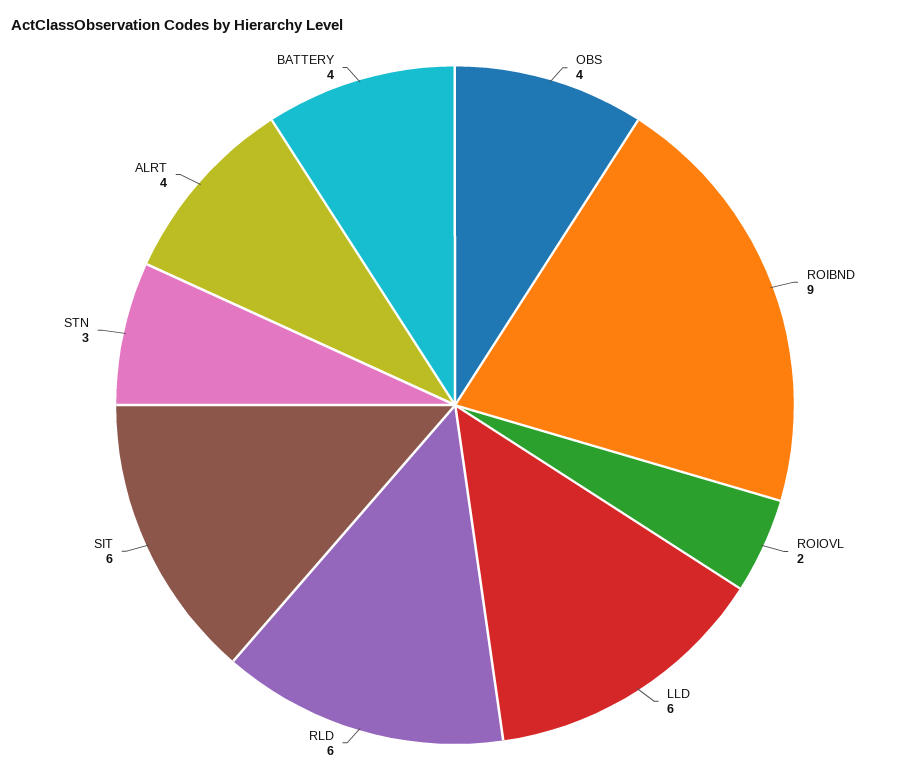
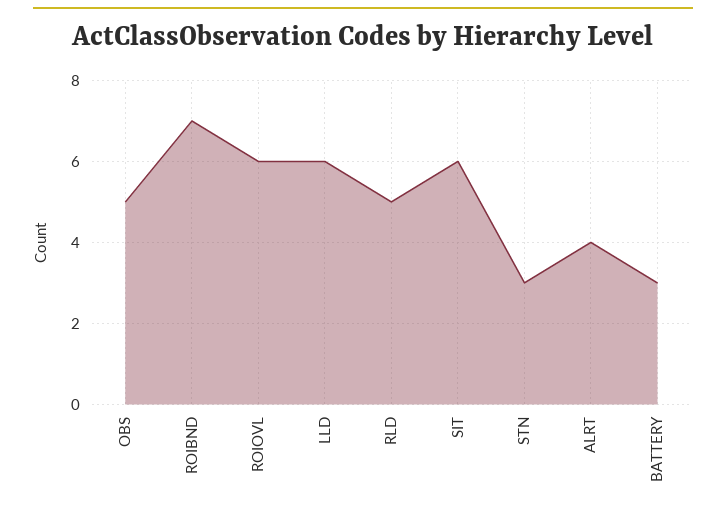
OBS: 4 -> 5
ROIBND: 9 -> 7
ROIOVL: 2 -> 6
RLD: 6 -> 5
BATTERY: 4 -> 3

